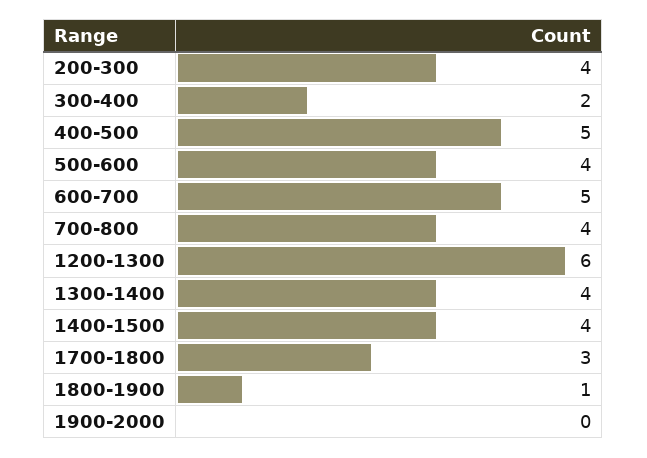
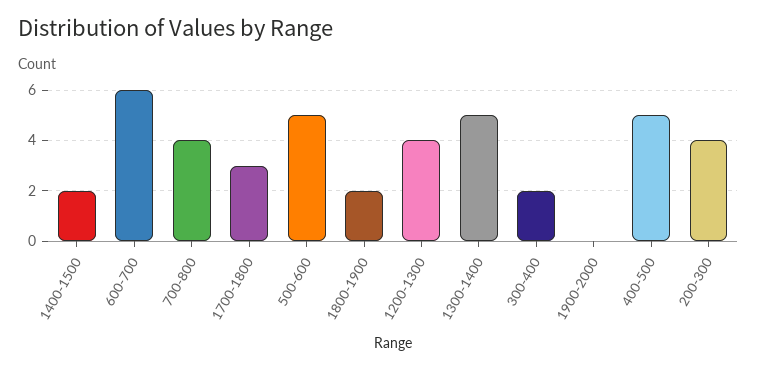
500-600: 4 -> 5
600-700: 5 -> 6
1200-1300: 6 -> 4
1300-1400: 4 -> 5
1400-1500: 4 -> 2
1800-1900: 1 -> 2

